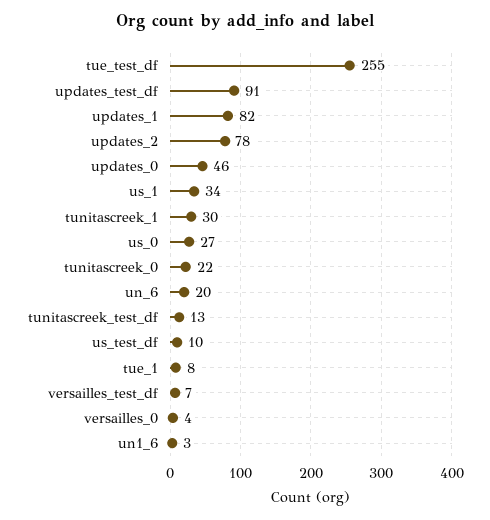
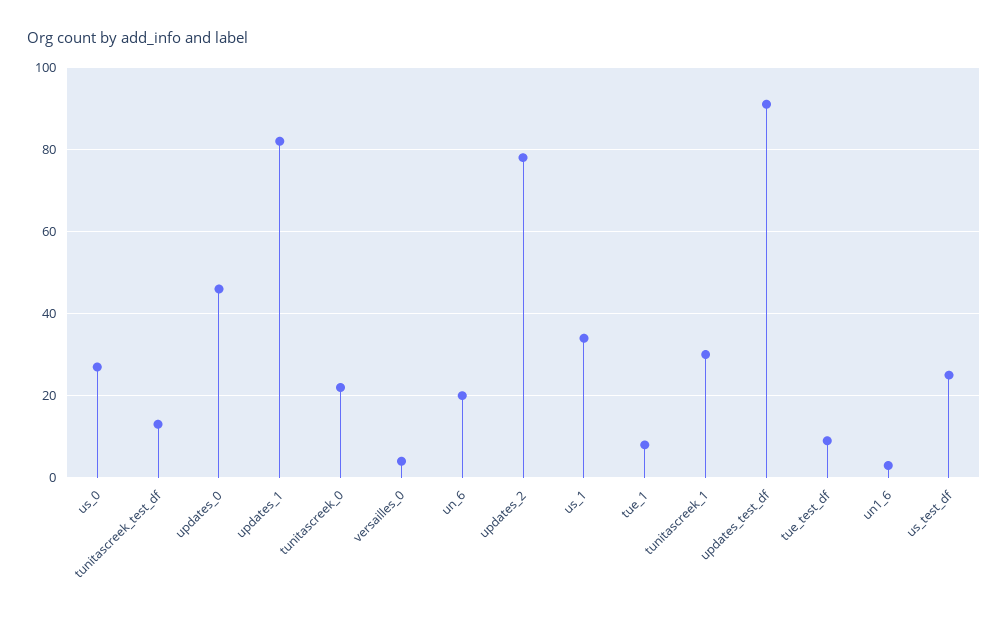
tue_test_df: 255 -> 10
us_test_df: 10 -> 25
versailles_test_df: 7 -> none

